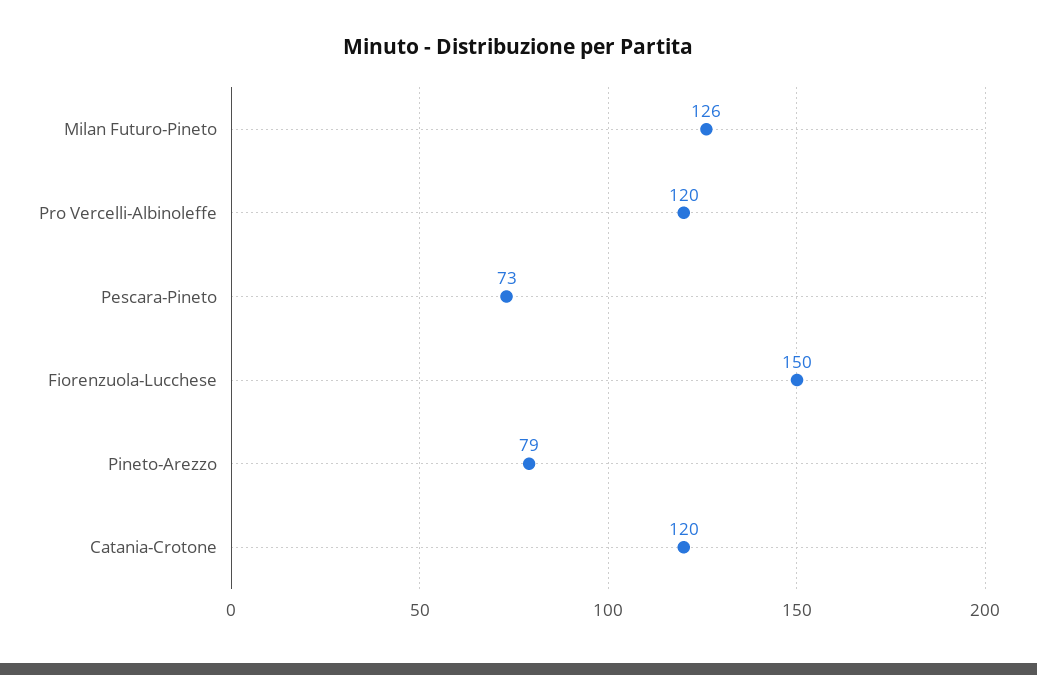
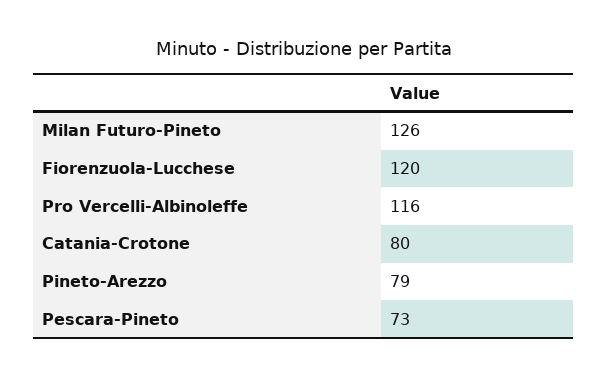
Pro Vercelli-Albinoleffe: 120 -> 116
Fiorenzuola-Lucchese: 150 -> 120
Catania-Crotone: 120 -> 80

